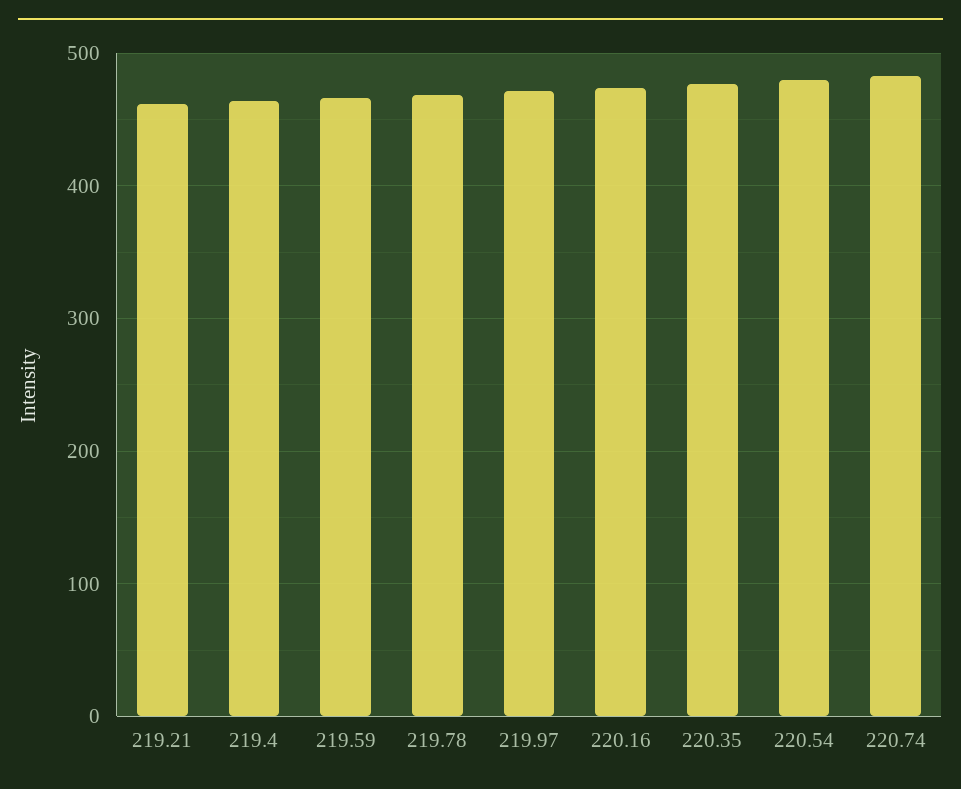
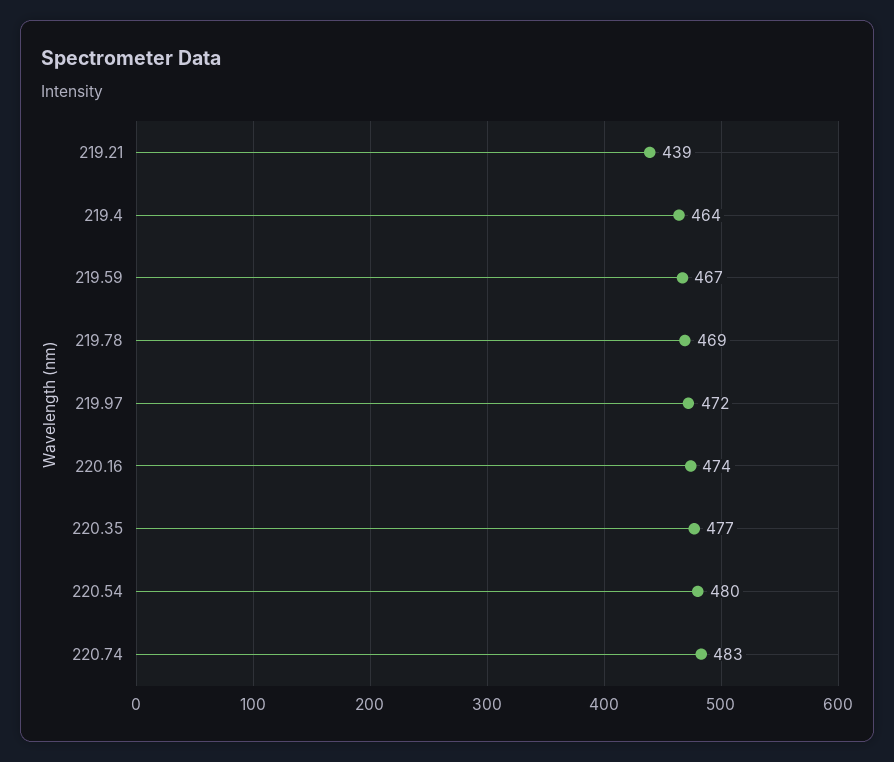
219.21: 460 -> 439

